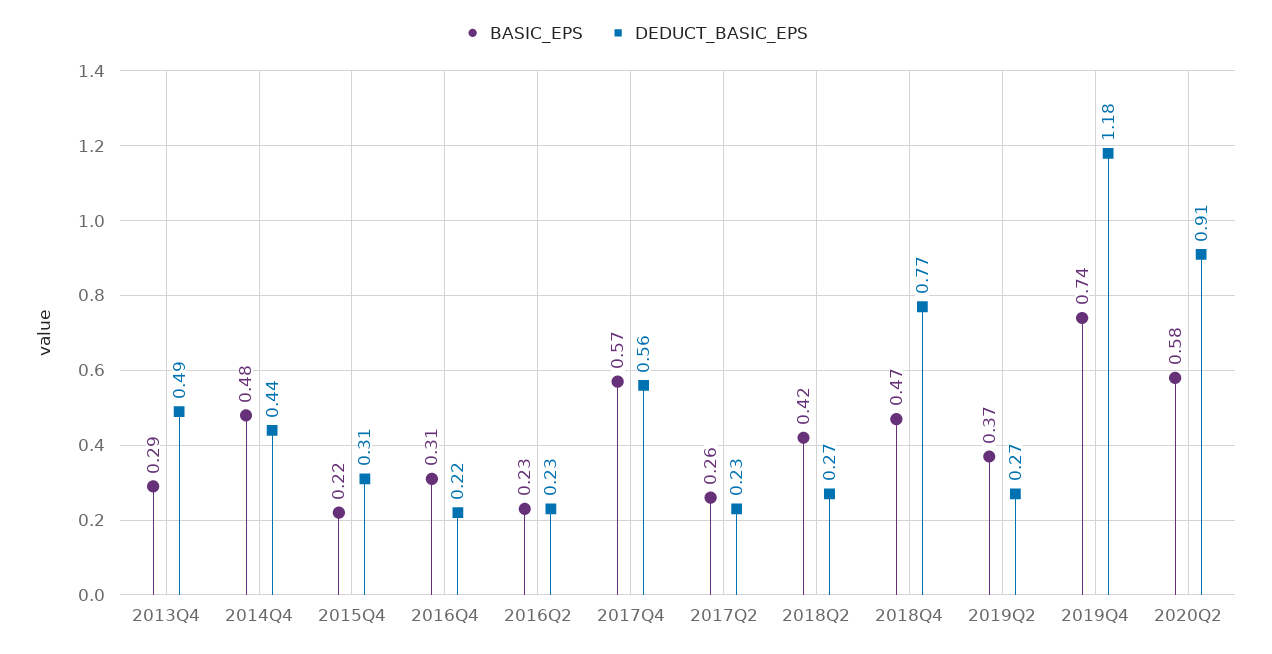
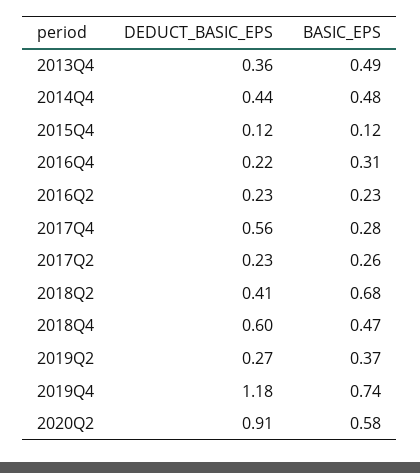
BASIC_EPS, 2013Q4: 0.29 -> 0.49
DEDUCT_BASIC_EPS, 2013Q4: 0.49 -> 0.36
BASIC_EPS, 2015Q4: 0.22 -> 0.12
DEDUCT_BASIC_EPS, 2015Q4: 0.31 -> 0.12
BASIC_EPS, 2017Q4: 0.57 -> 0.28
BASIC_EPS, 2018Q2: 0.42 -> 0.68
DEDUCT_BASIC_EPS, 2018Q2: 0.27 -> 0.41
DEDUCT_BASIC_EPS, 2018Q4: 0.77 -> 0.6

